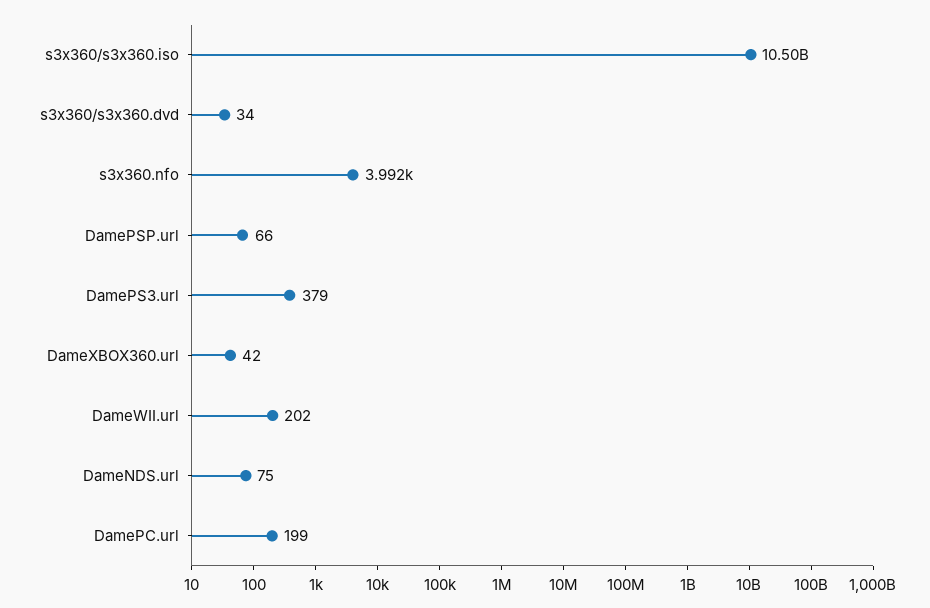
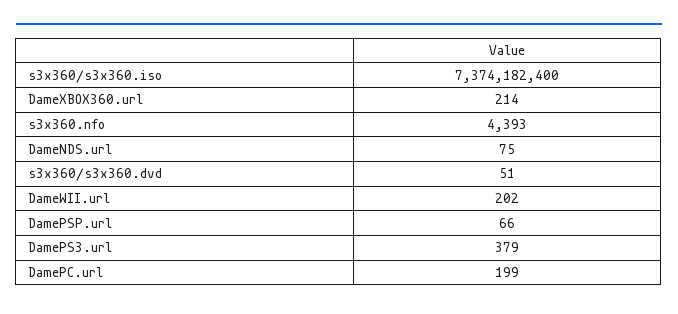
s3x360/s3x360.iso: 10500000000 -> 7374182400
s3x360/s3x360.dvd: 34 -> 51
s3x360.nfo: 3992 -> 4393
DameXBOX360.url: 42 -> 214

